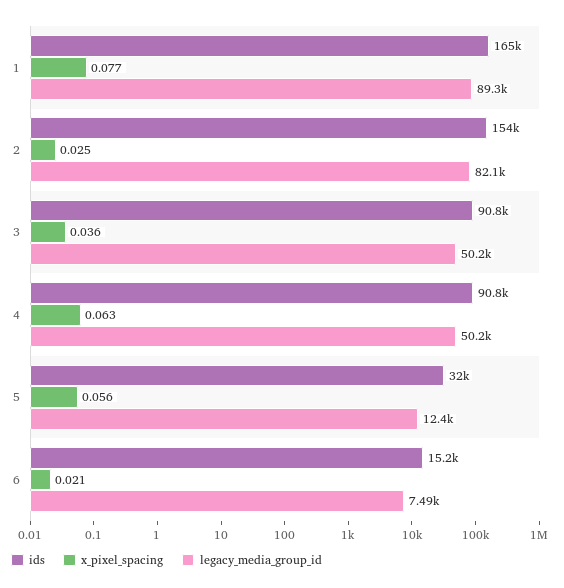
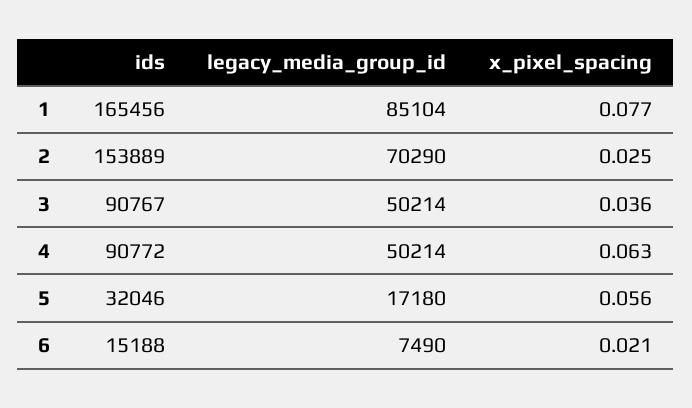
legacy_media_group_id, 1: 89300 -> 85104
legacy_media_group_id, 2: 82100 -> 70290
legacy_media_group_id, 5: 12400 -> 17180

